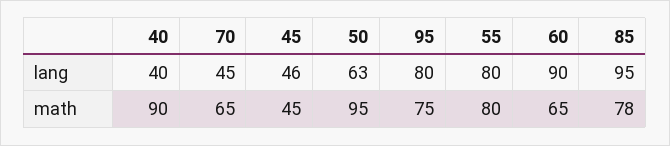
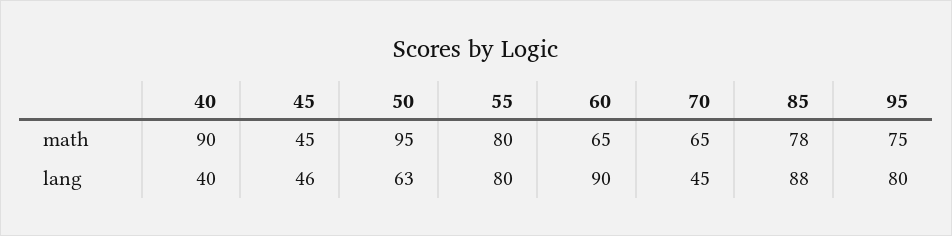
85, lang: 95 -> 88

